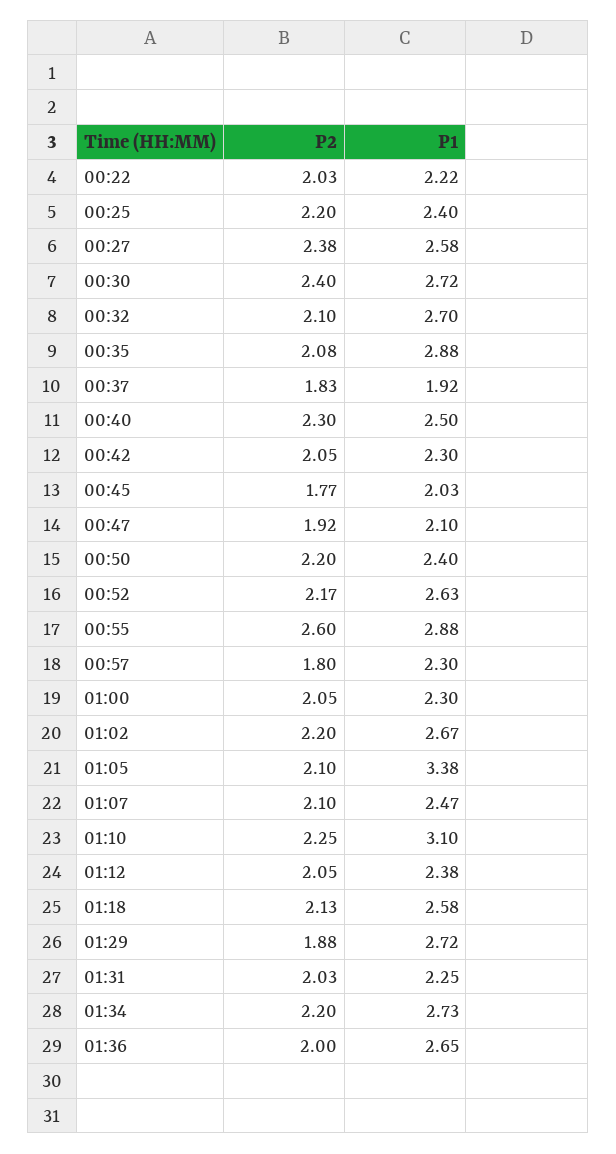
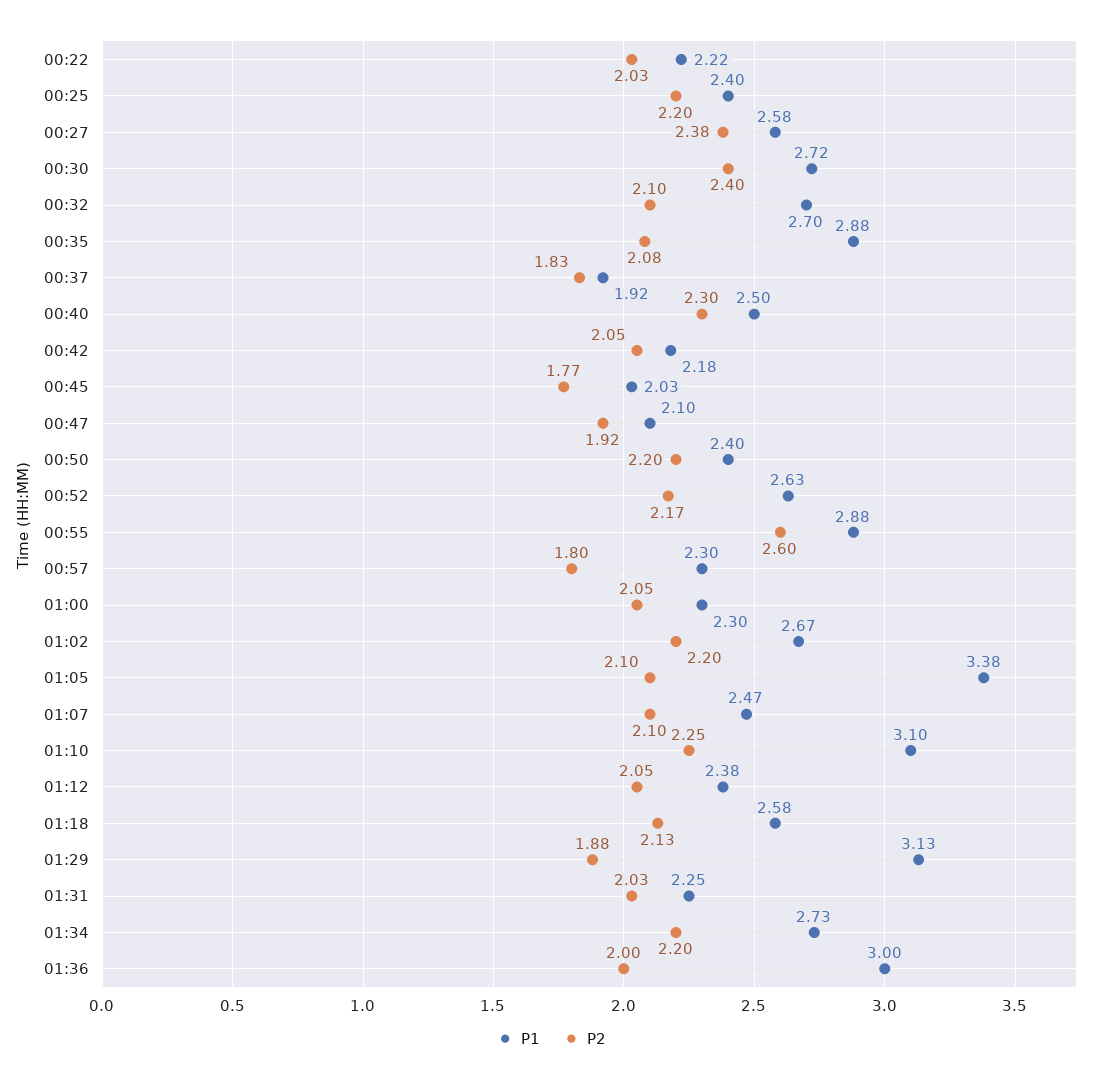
P1, 00:42: 2.3 -> 2.18
P1, 01:29: 2.72 -> 3.13
P1, 01:36: 2.65 -> 3

